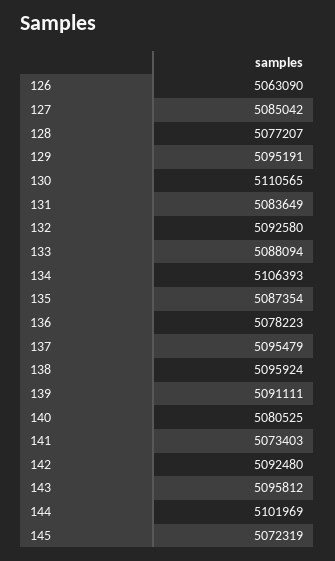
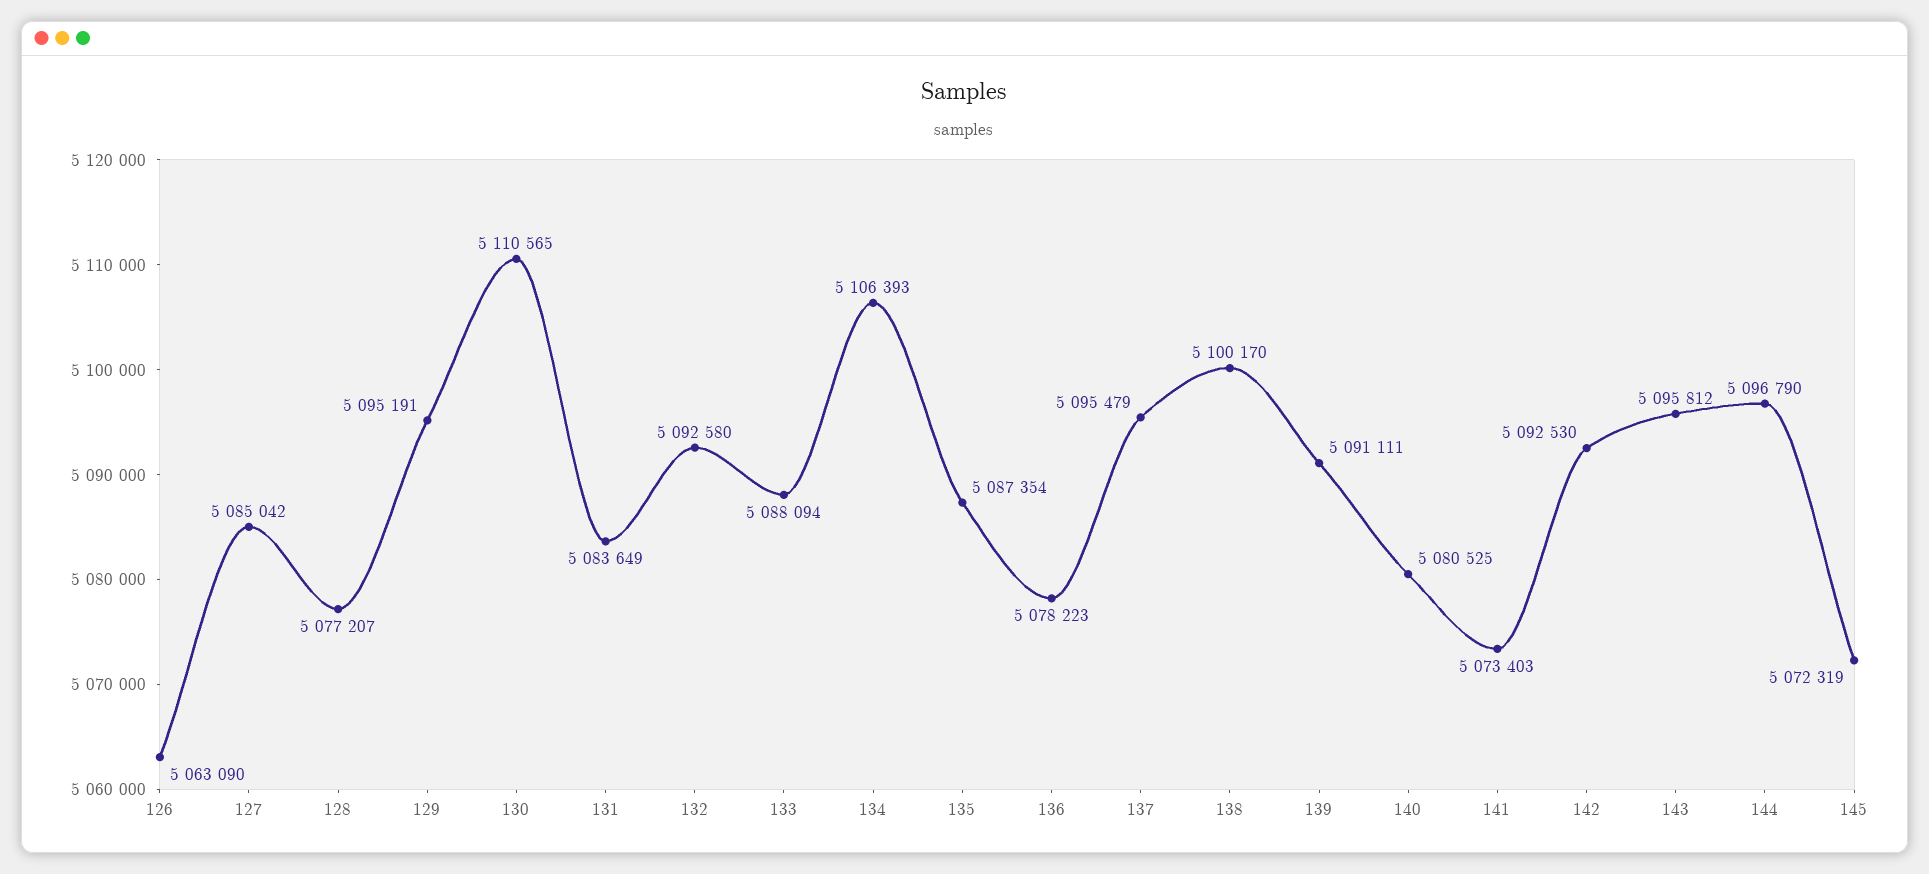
138: 5095924 -> 5100170
142: 5092480 -> 5092530
144: 5101969 -> 5096790

